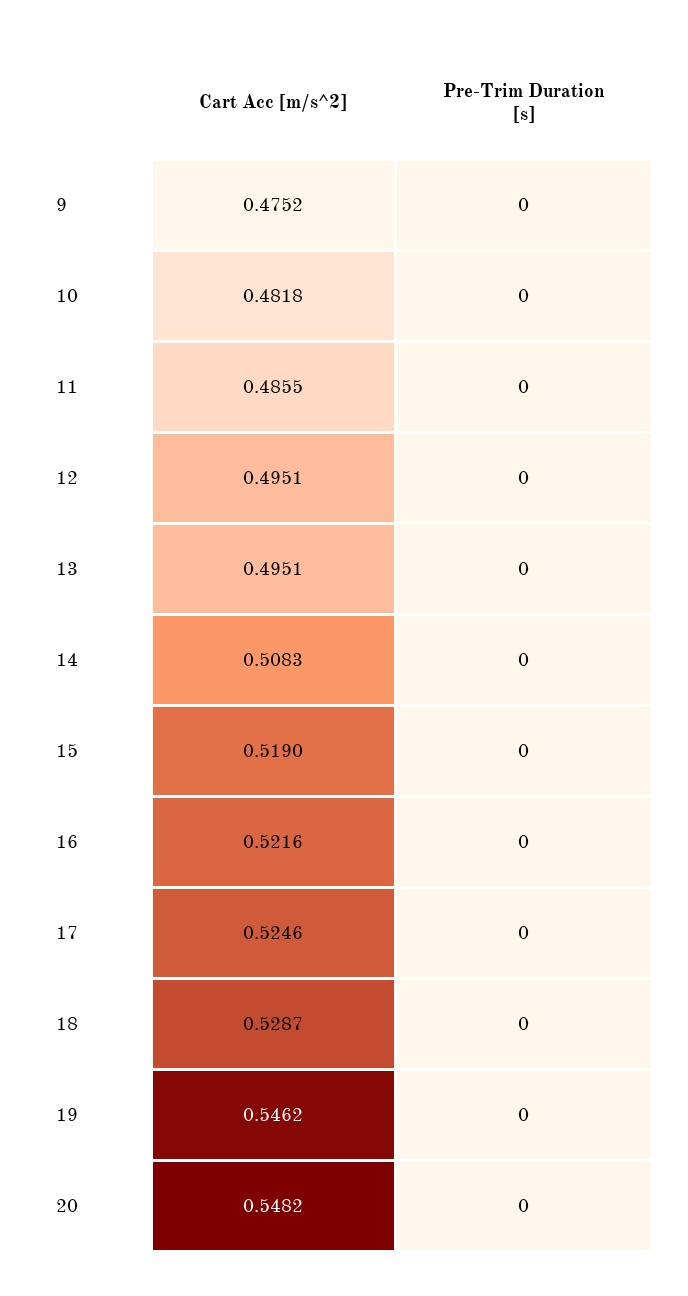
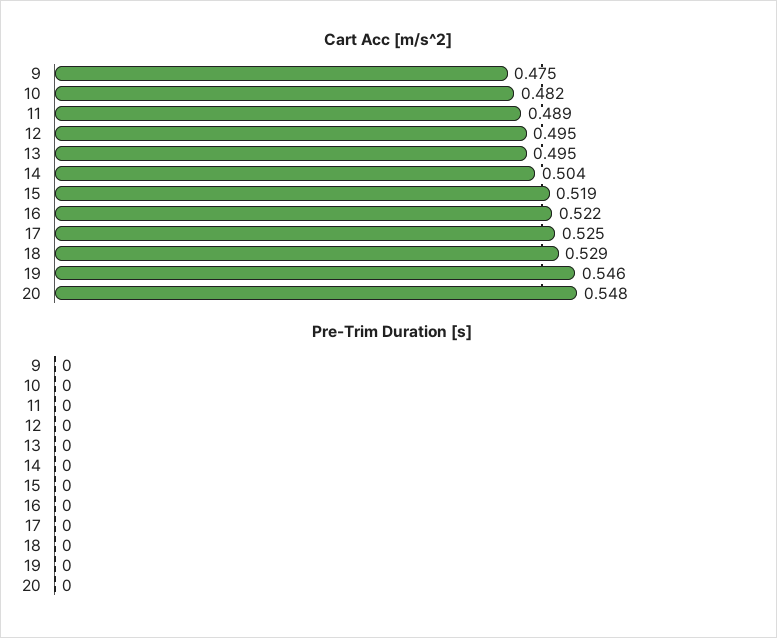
Cart Acc [m/s^2], 11: 0.4855 -> 0.489
Cart Acc [m/s^2], 14: 0.5083 -> 0.504

